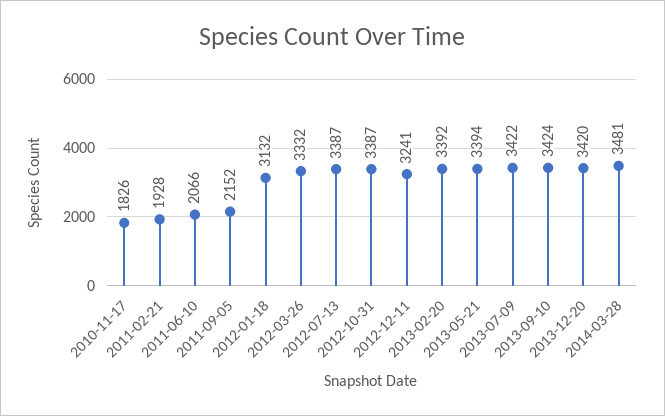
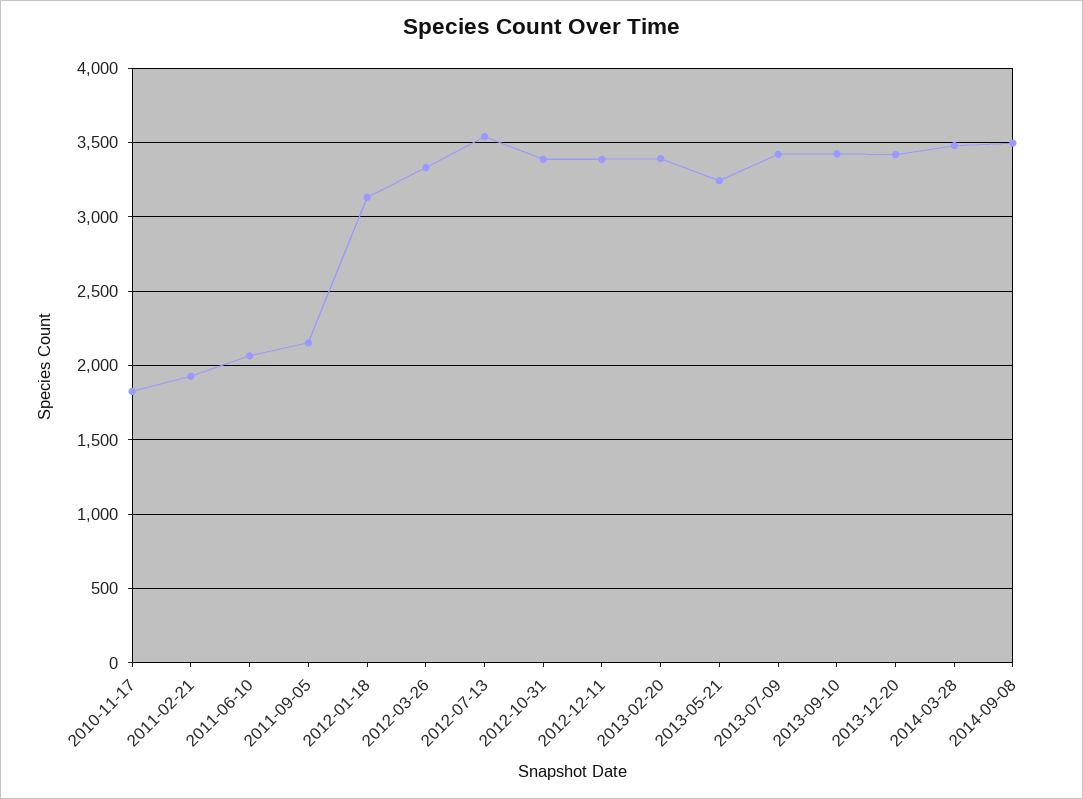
2012-07-13: 3387 -> 3550
2012-12-11: 3241 -> 3400
2013-05-21: 3394 -> 3250
2014-09-08: none -> 3500

